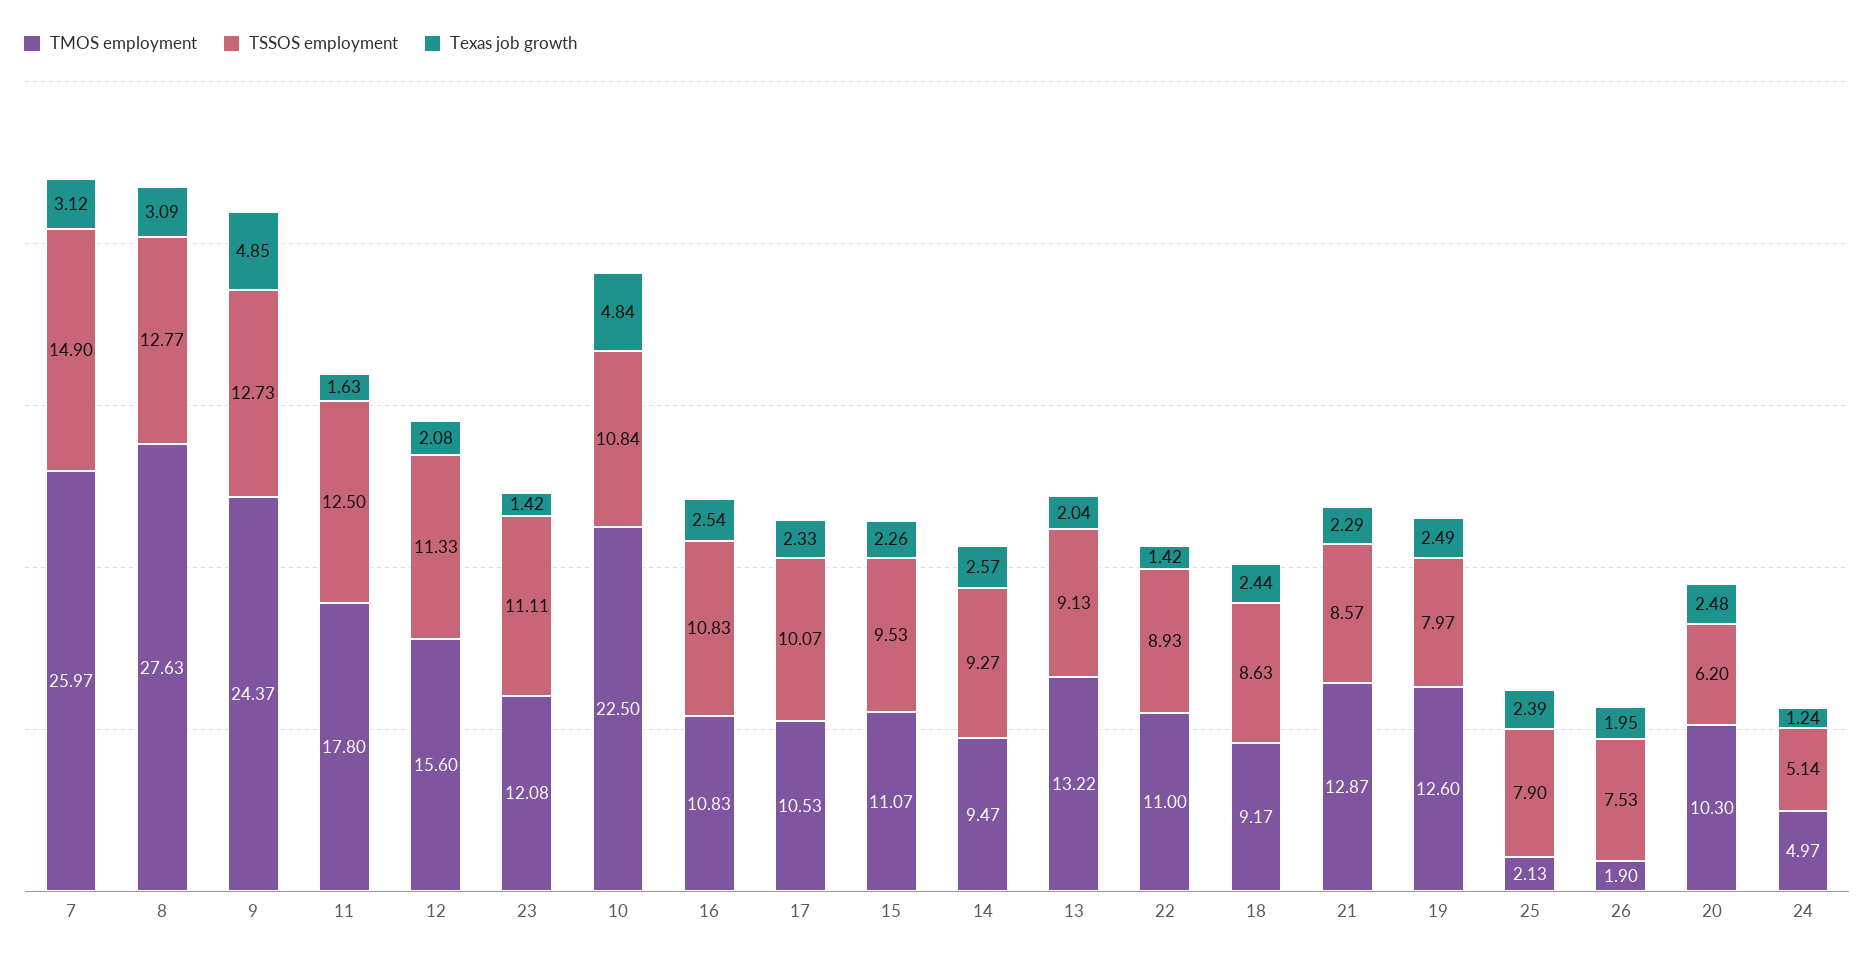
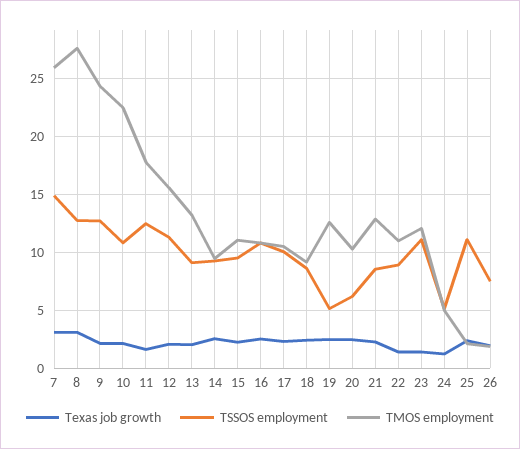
Texas job growth, 9: 4.85 -> 2
Texas job growth, 10: 4.84 -> 2
TSSOS employment, 19: 7.97 -> 5
TSSOS employment, 25: 7.9 -> 11

